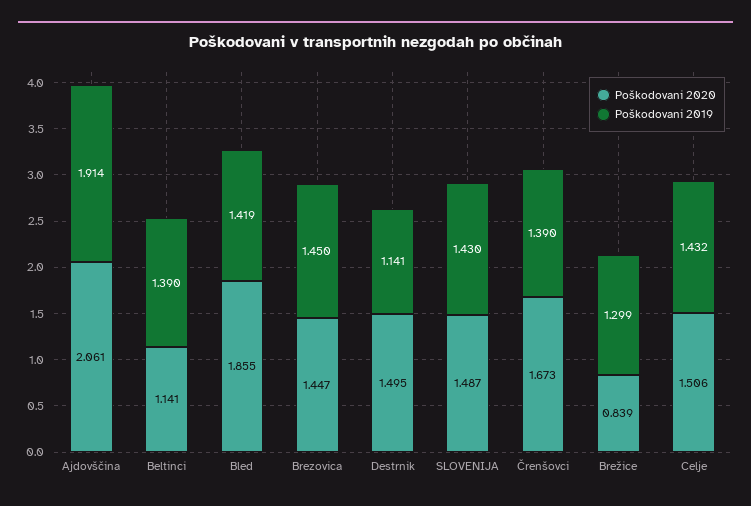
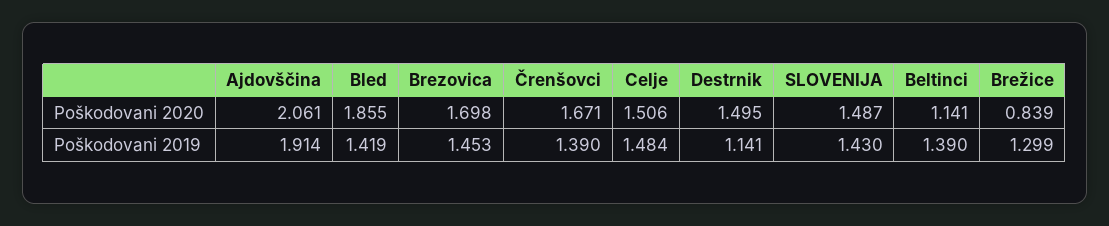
Poškodovani 2020, Brezovica: 1.447 -> 1.698
Poškodovani 2019, Brezovica: 1.45 -> 1.453
Poškodovani 2020, Črenšovci: 1.673 -> 1.671
Poškodovani 2019, Celje: 1.432 -> 1.484

